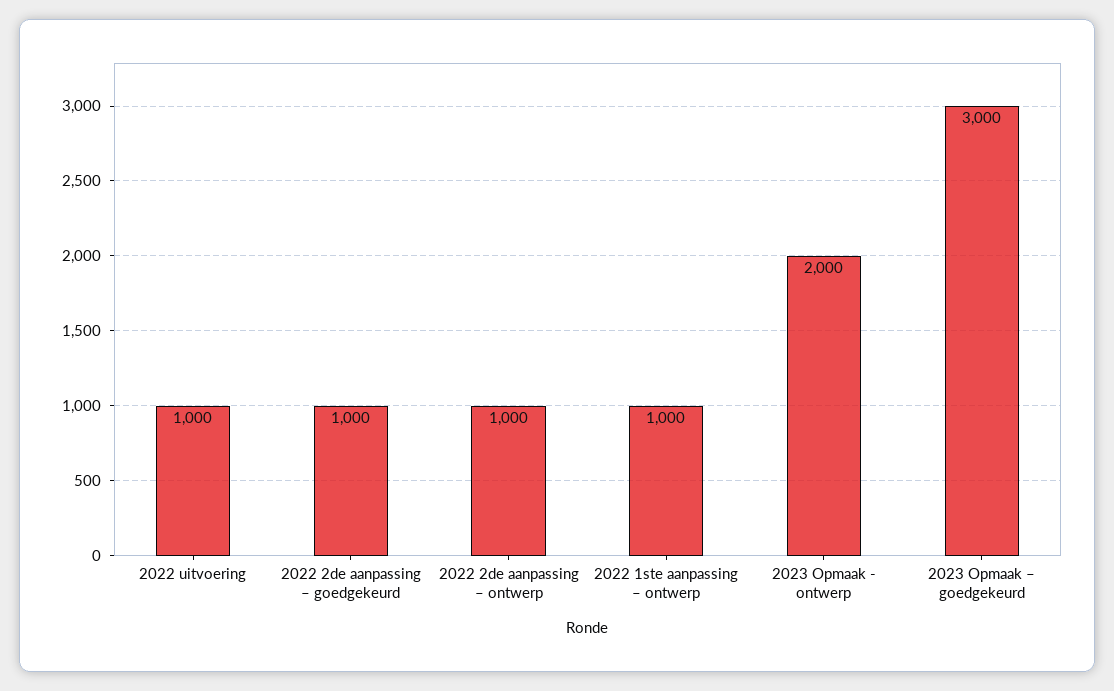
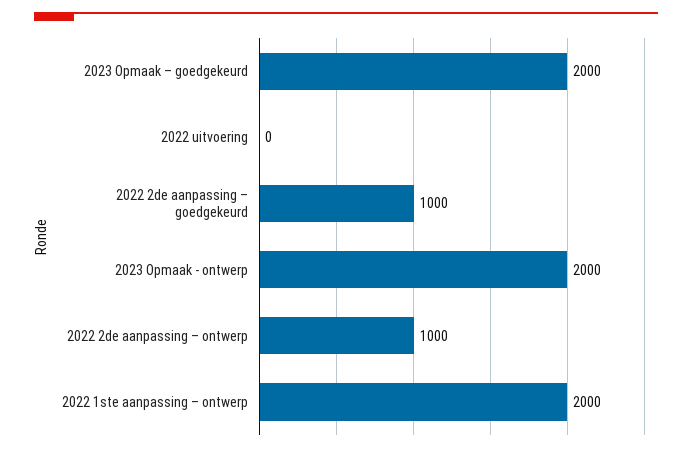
2022 uitvoering: 1000 -> 0
2022 1ste aanpassing – ontwerp: 1000 -> 2000
2023 Opmaak – goedgekeurd: 3000 -> 2000

